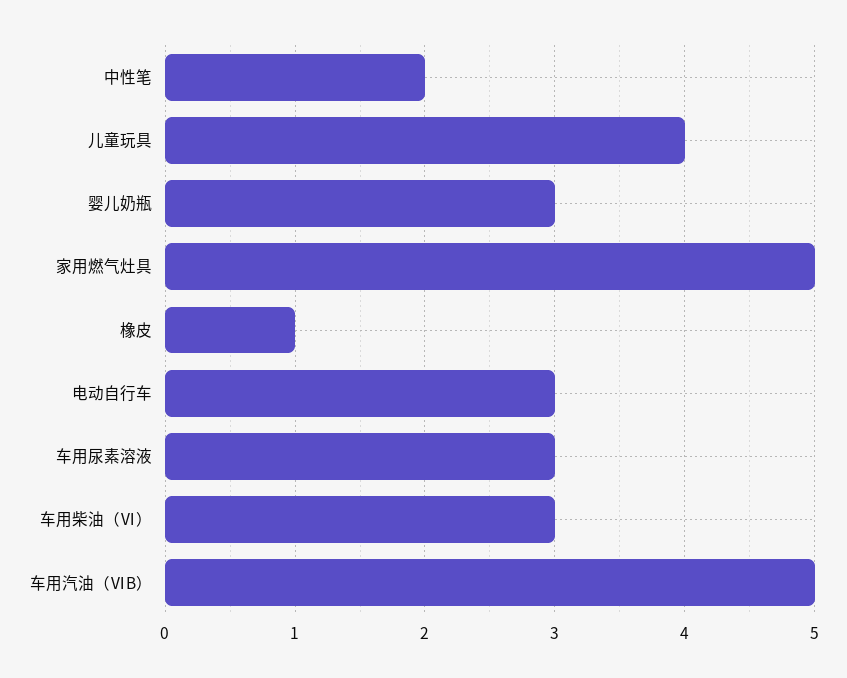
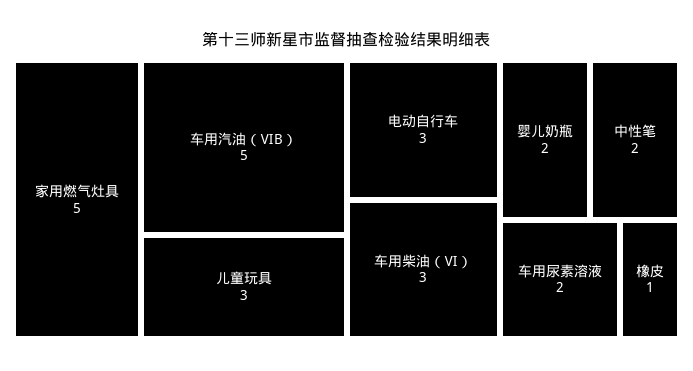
儿童玩具: 4 -> 3
婴儿奶瓶: 3 -> 2
车用尿素溶液: 3 -> 2

